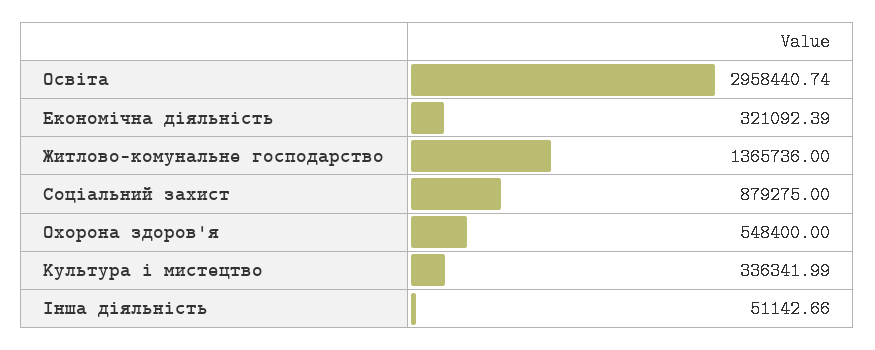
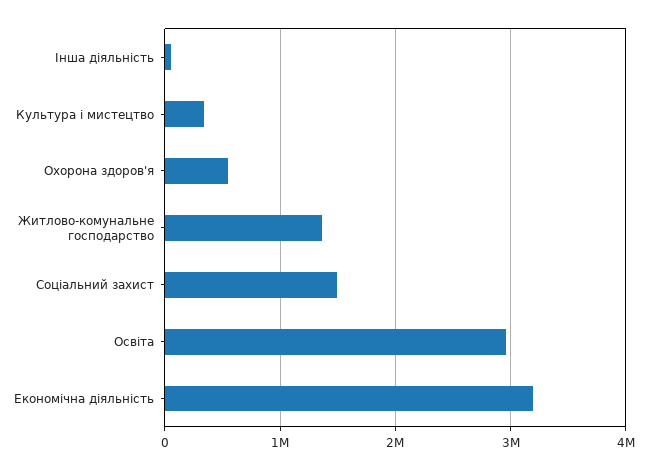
Економічна діяльність: 321092.39 -> 3200000
Соціальний захист: 879275 -> 1500000

